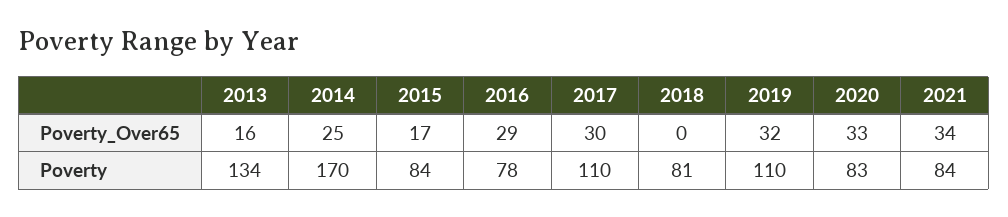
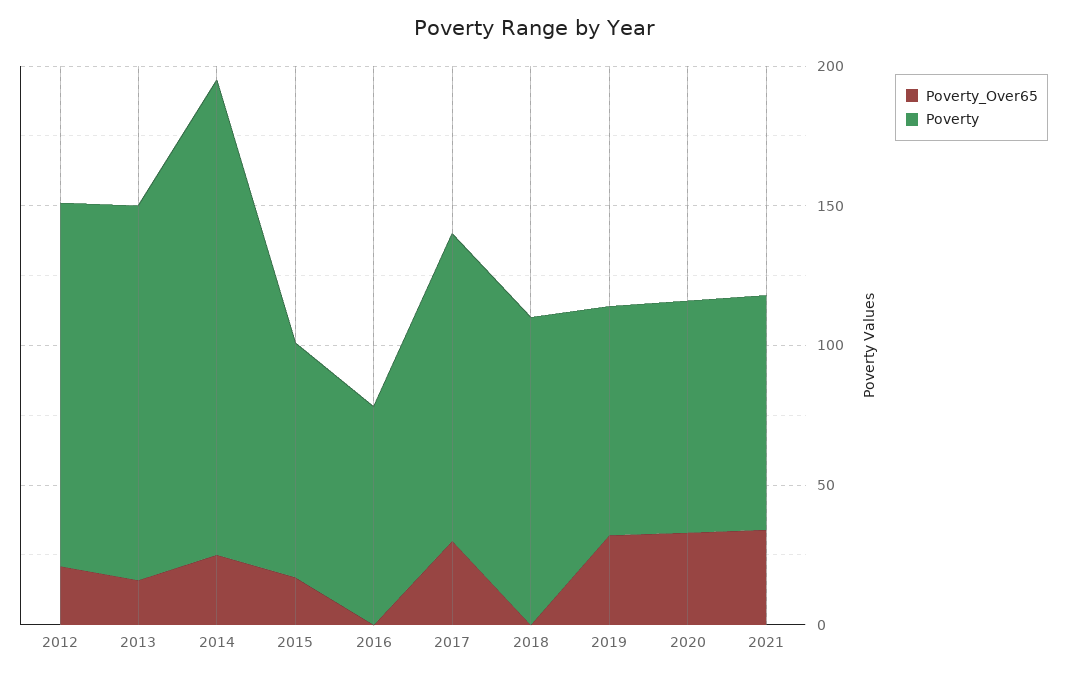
Poverty_Over65, 2016: 29 -> 0
Poverty, 2018: 81 -> 110
Poverty, 2019: 110 -> 80
Poverty_Over65, 2012: none -> 20
Poverty, 2012: none -> 130

